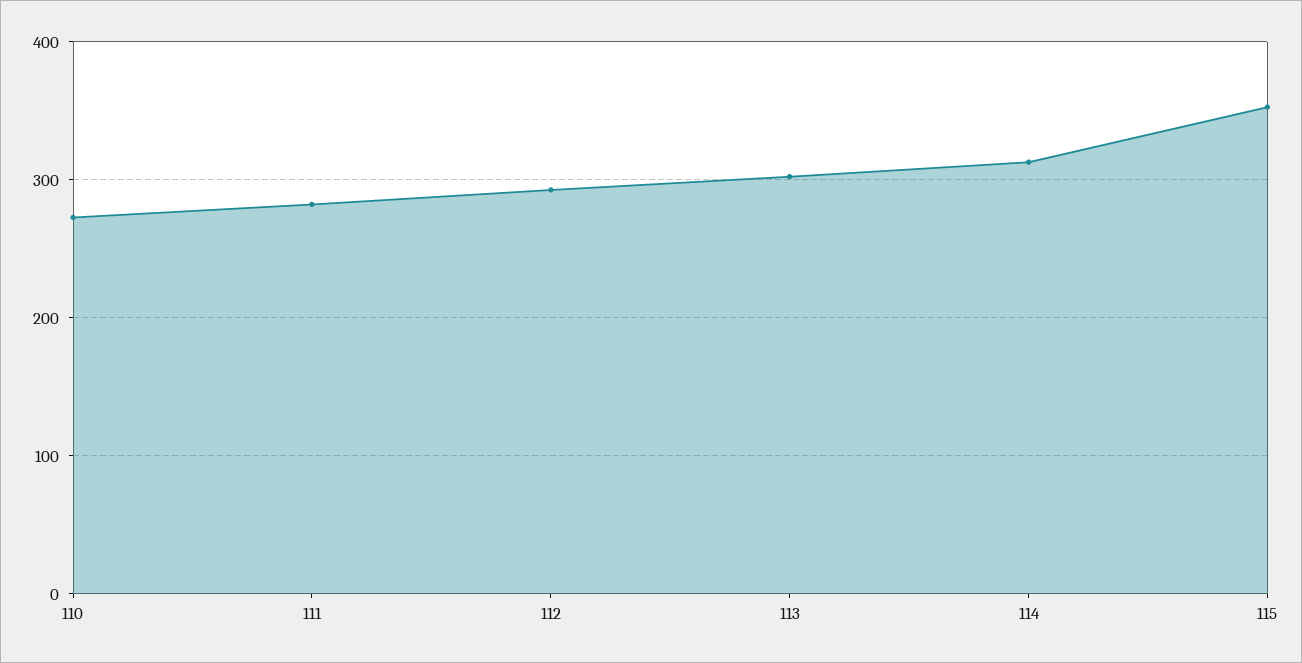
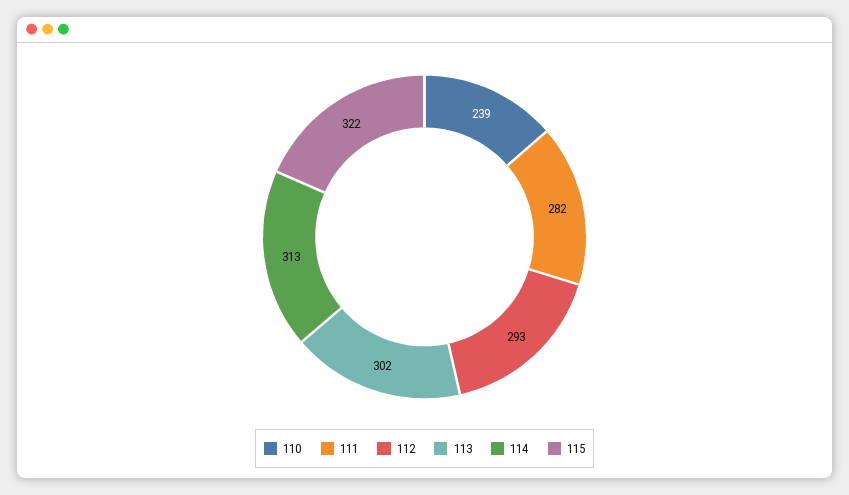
110: 270 -> 239
115: 350 -> 322

